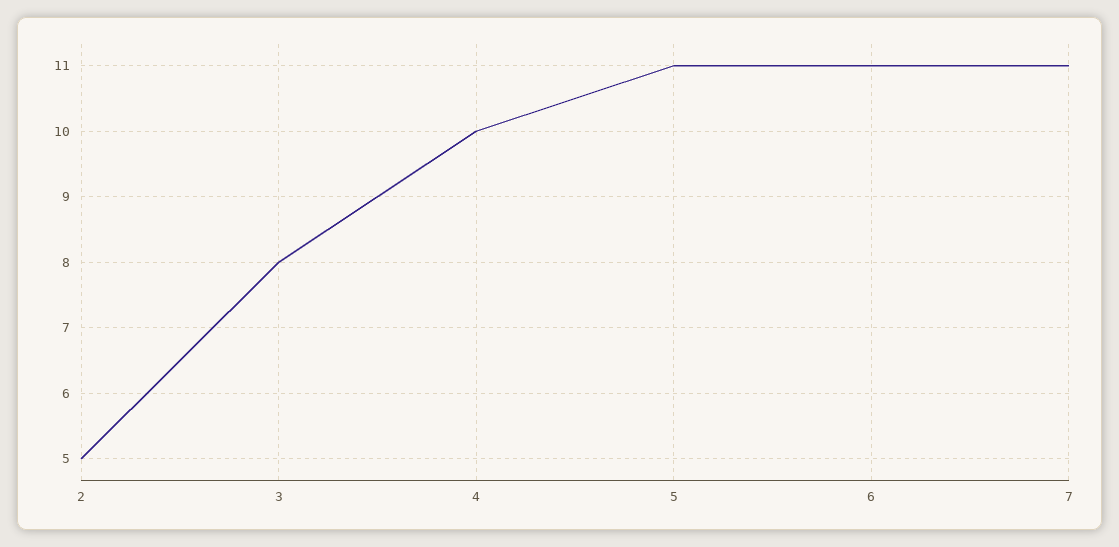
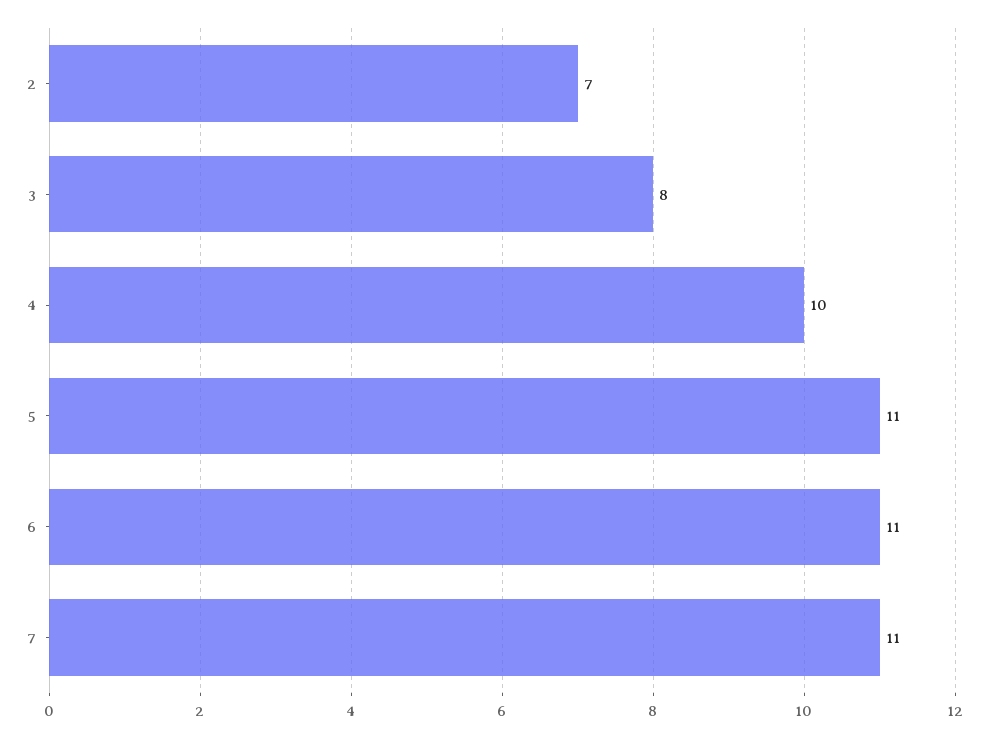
2: 5 -> 7

